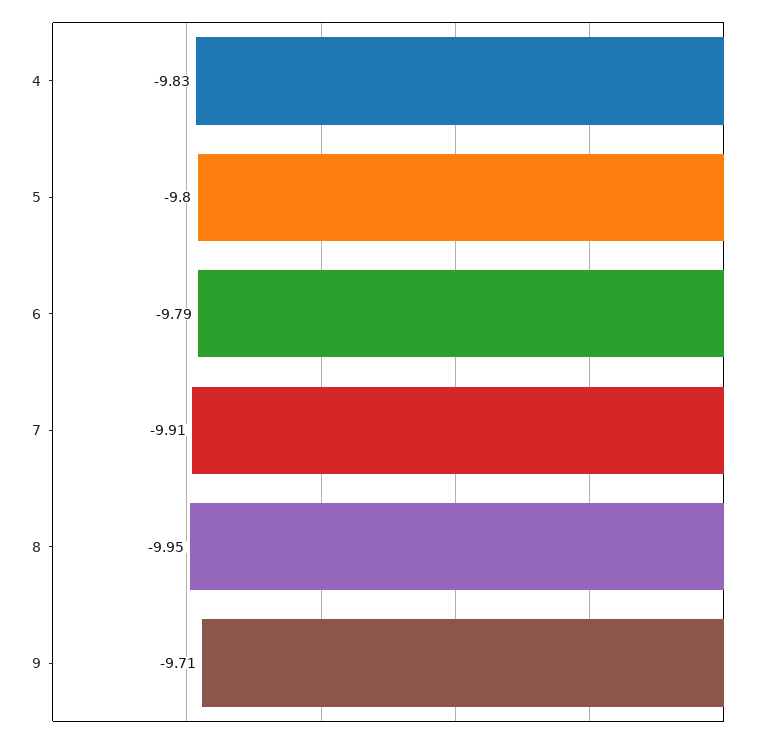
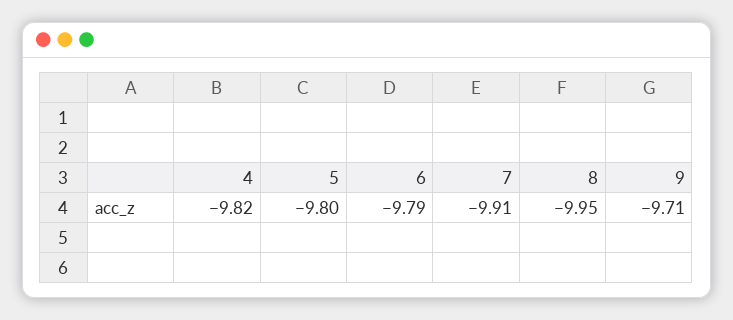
4: -9.83 -> -9.82

